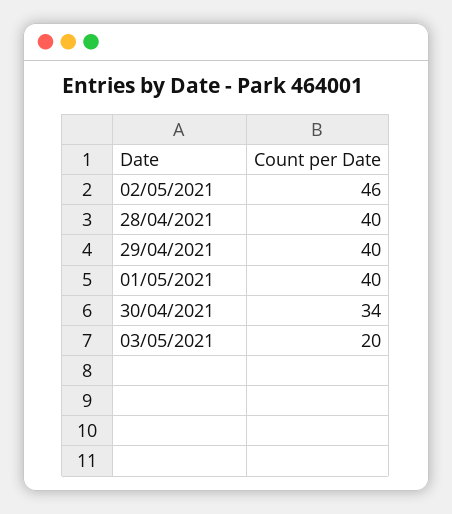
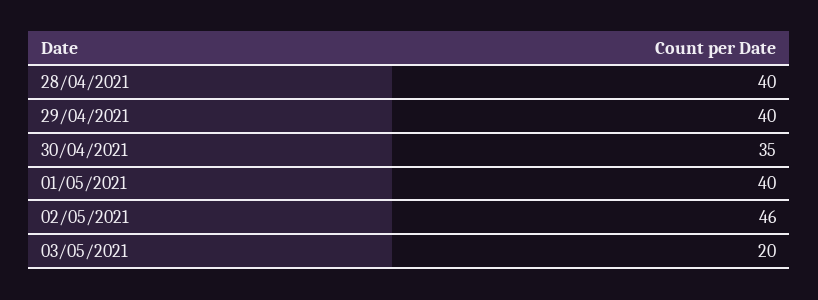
30/04/2021: 34 -> 35

